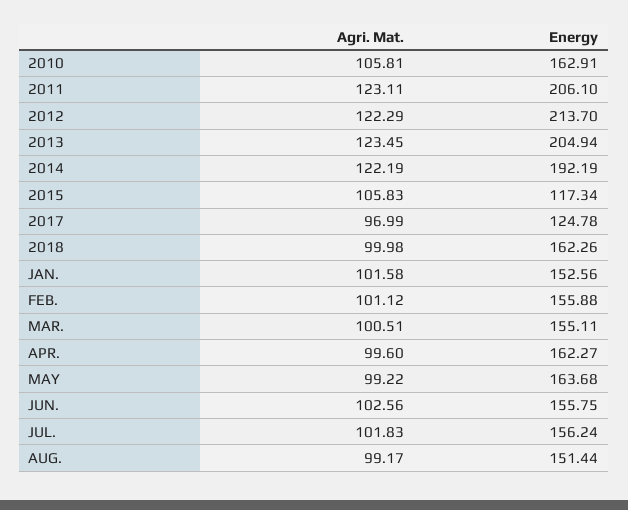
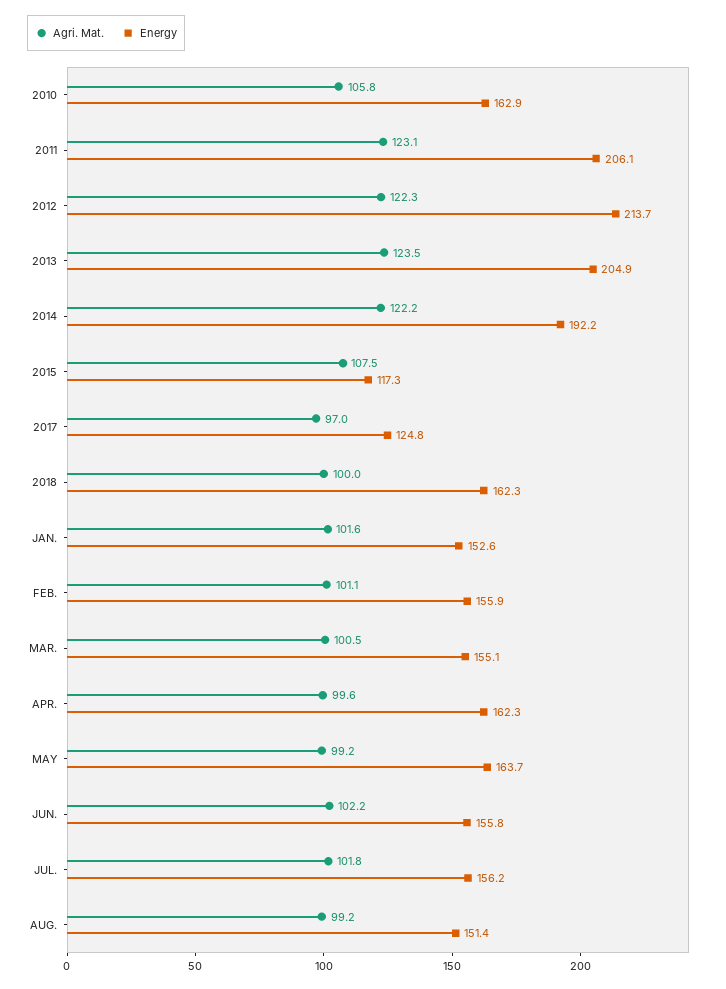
Agri. Mat., 2015: 105.83 -> 107.5
Agri. Mat., JUN.: 102.56 -> 102.2

